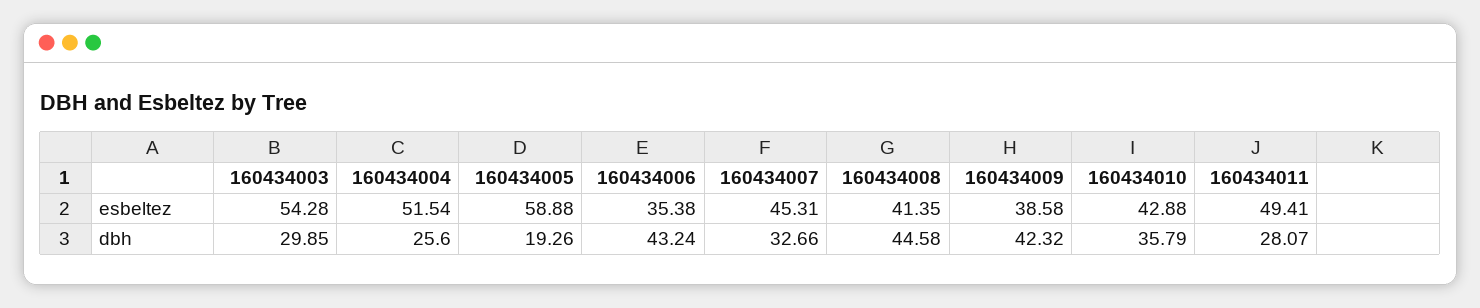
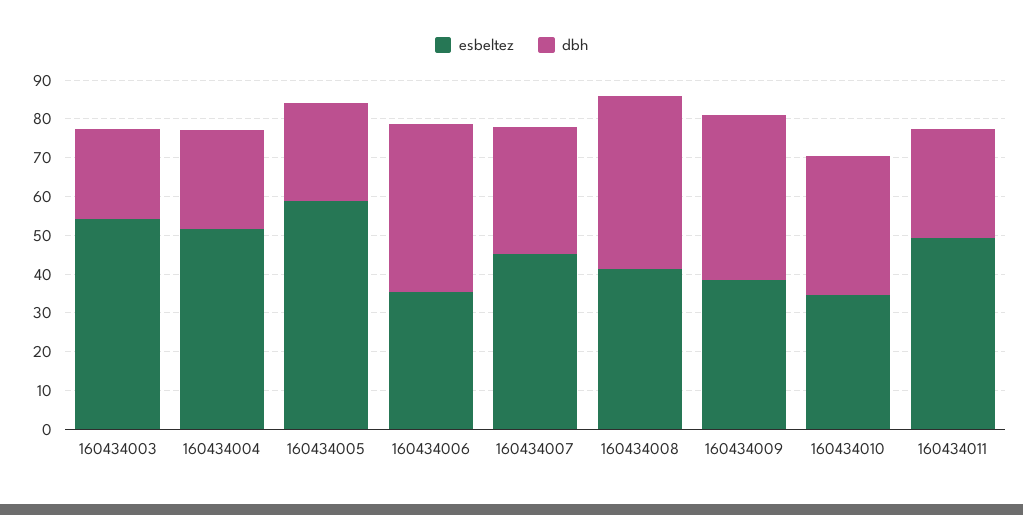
esbeltez, 160434010: 42.88 -> 35
dbh, 160434003: 29.85 -> 22.5
dbh, 160434005: 19.26 -> 25

